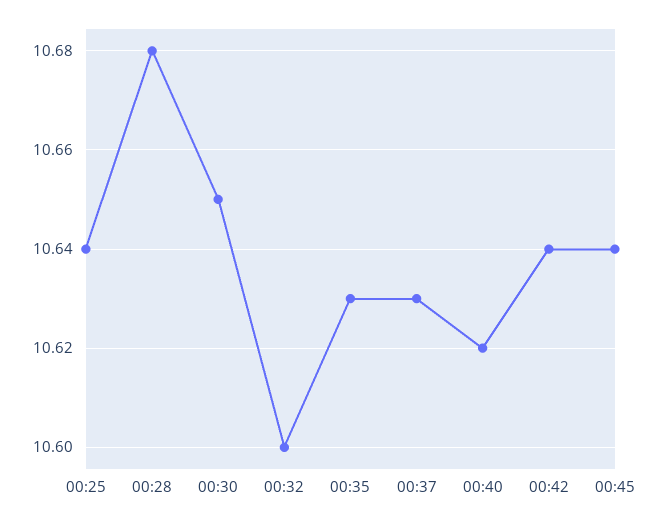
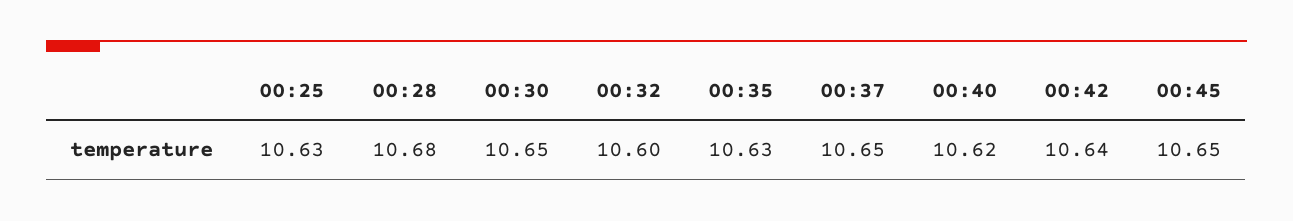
00:25: 10.64 -> 10.63
00:37: 10.63 -> 10.65
00:45: 10.64 -> 10.65

